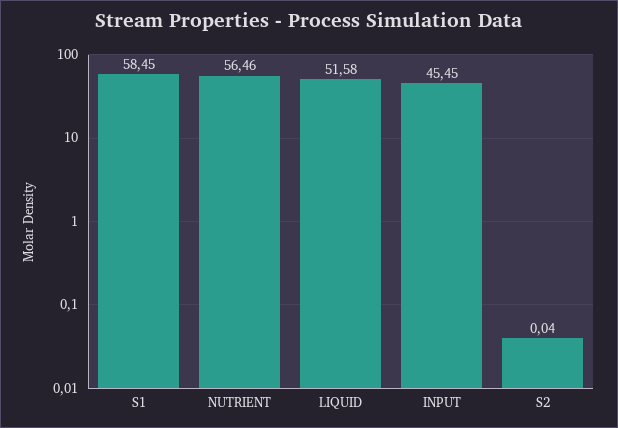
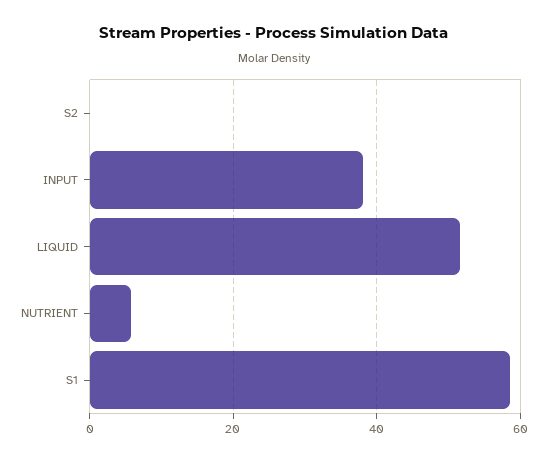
NUTRIENT: 56.46 -> 6
INPUT: 45.45 -> 38

